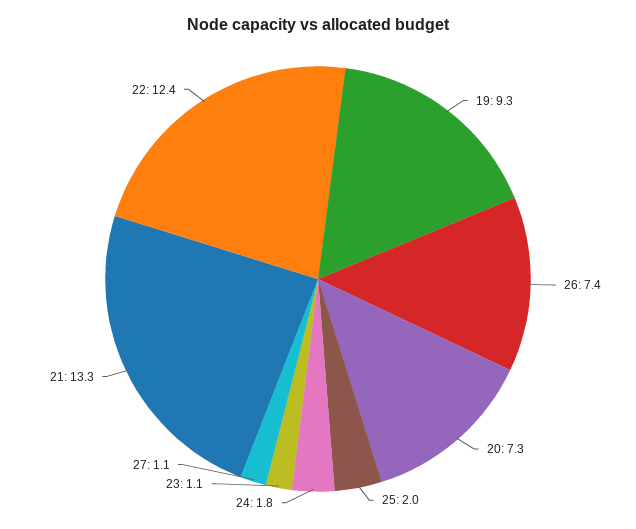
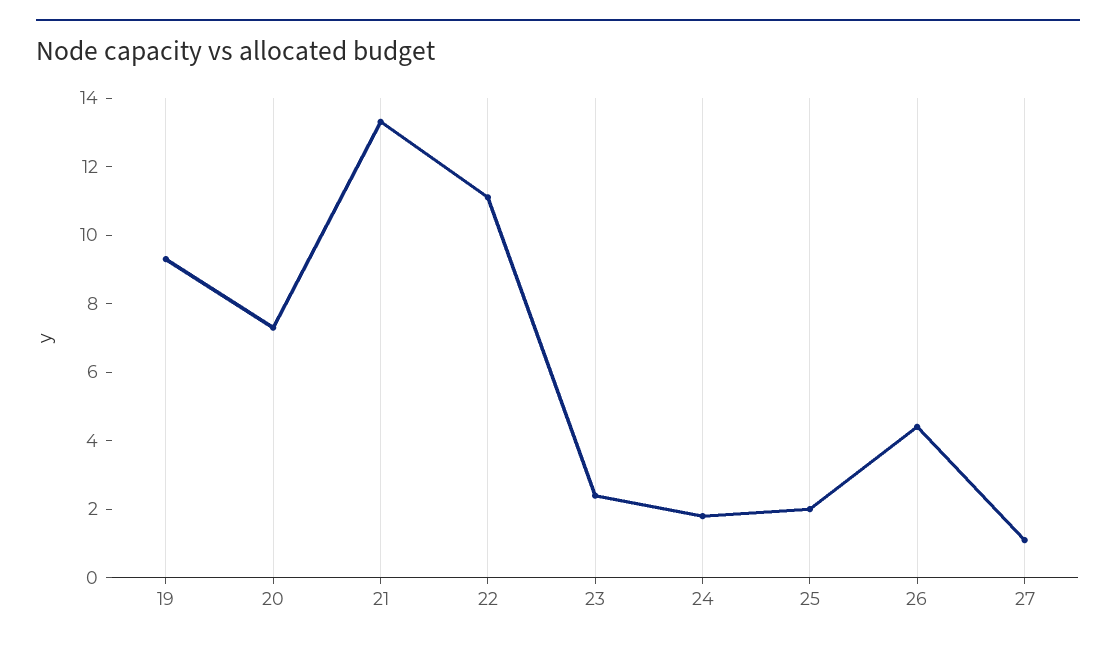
26: 7.4 -> 4.5
23: 1.1 -> 2.5
22: 12.4 -> 11

